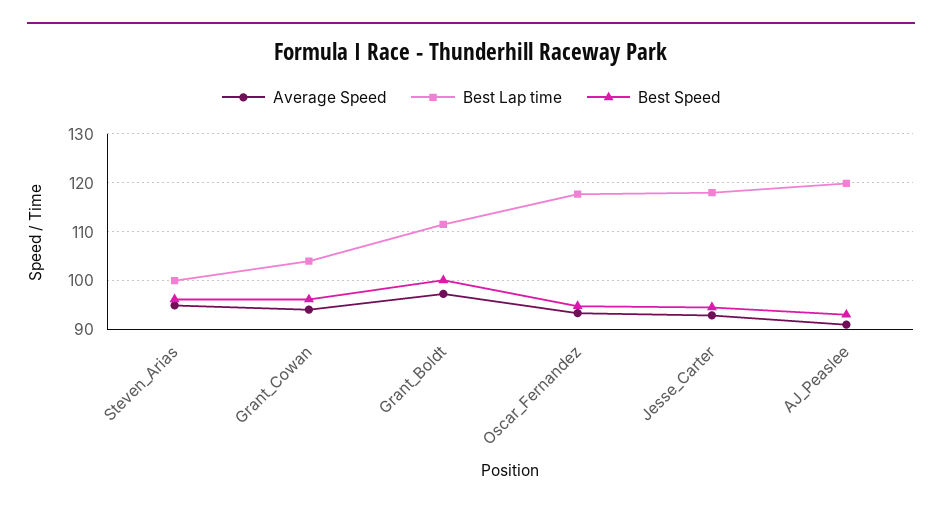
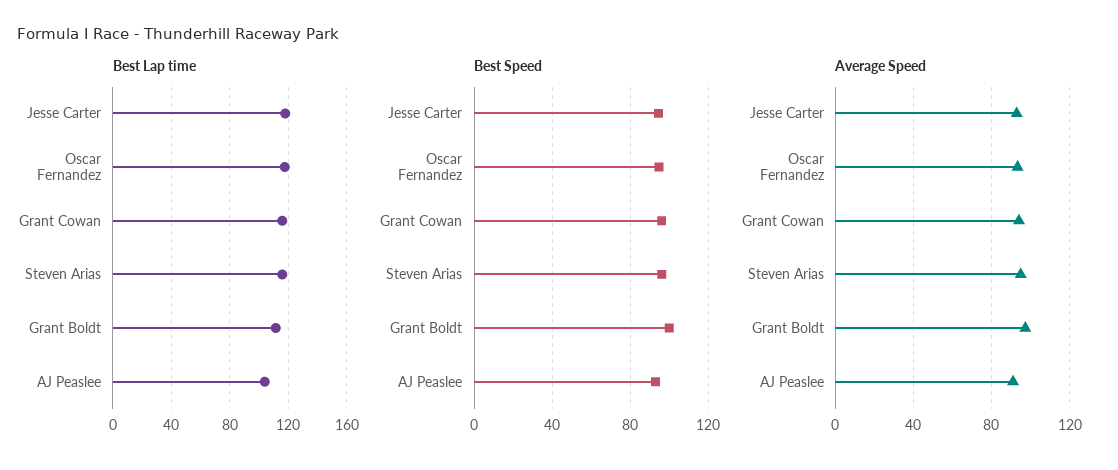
Best Lap time, Steven_Arias: 100 -> 115
Best Lap time, Grant_Cowan: 104 -> 115
Best Lap time, AJ_Peaslee: 120 -> 105

